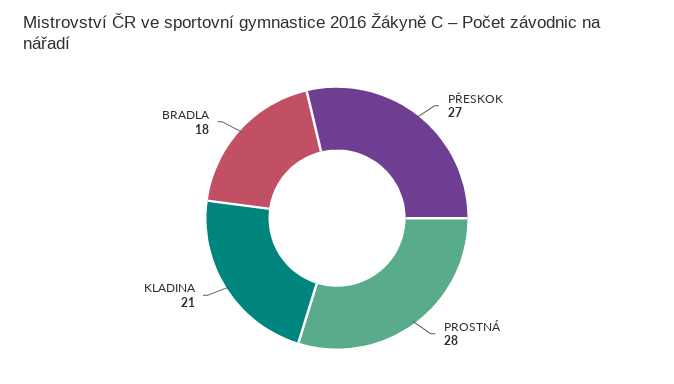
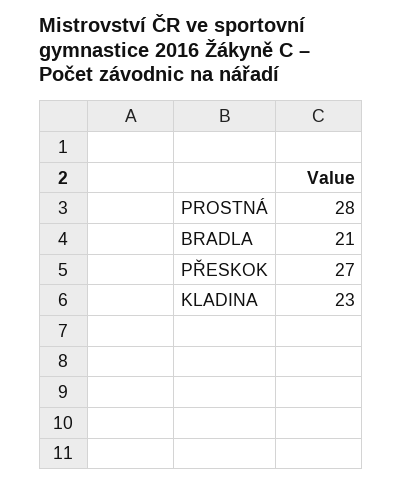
KLADINA: 21 -> 23
BRADLA: 18 -> 21

